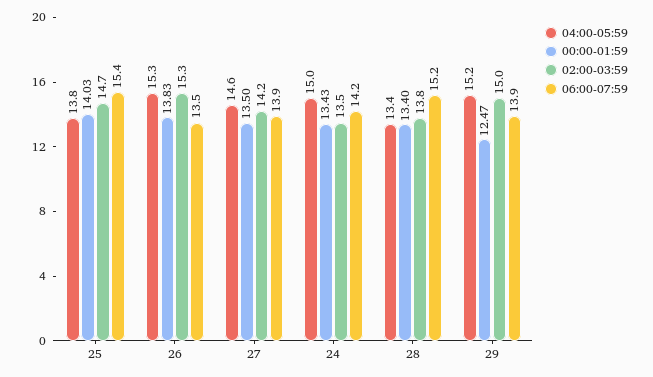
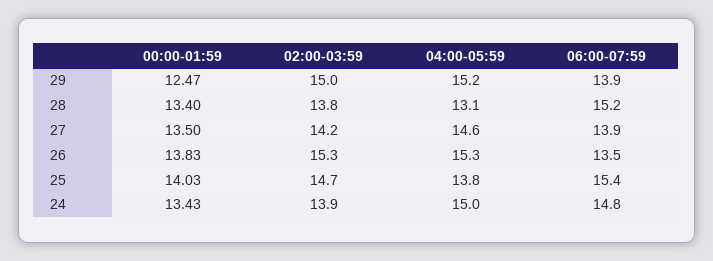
02:00-03:59, 24: 13.5 -> 13.9
06:00-07:59, 24: 14.2 -> 14.8
04:00-05:59, 28: 13.4 -> 13.1

